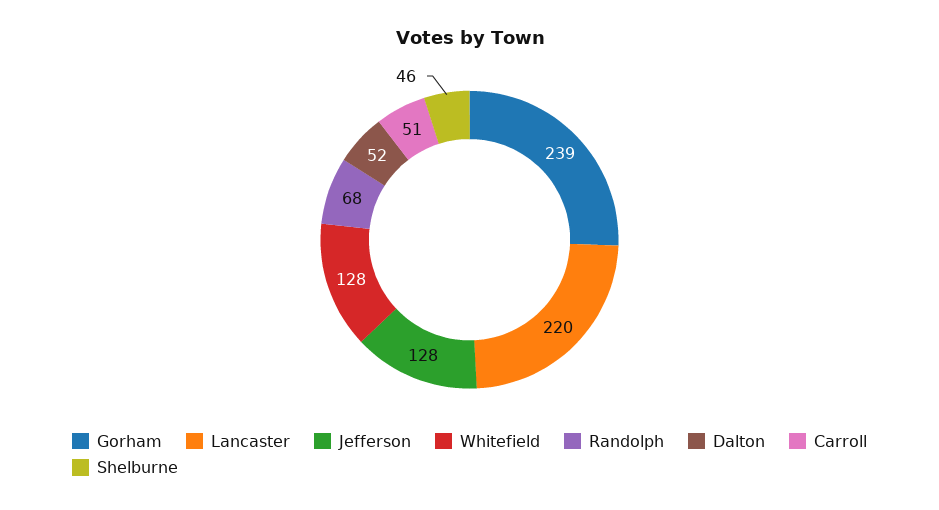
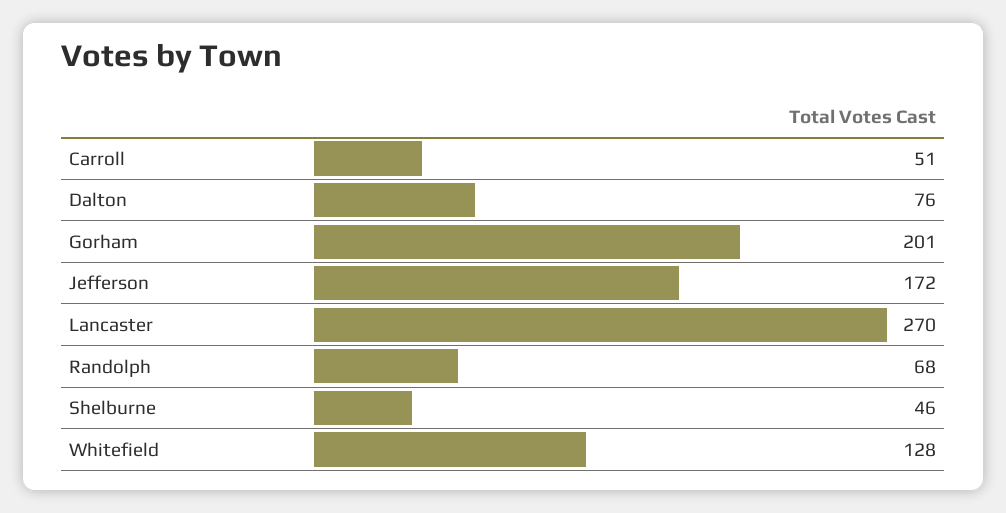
Gorham: 239 -> 201
Lancaster: 220 -> 270
Jefferson: 128 -> 172
Dalton: 52 -> 76

